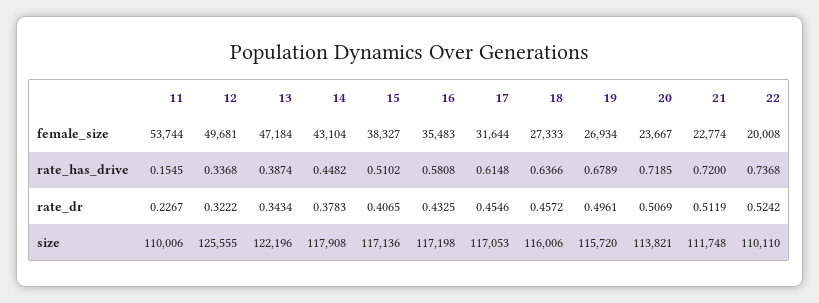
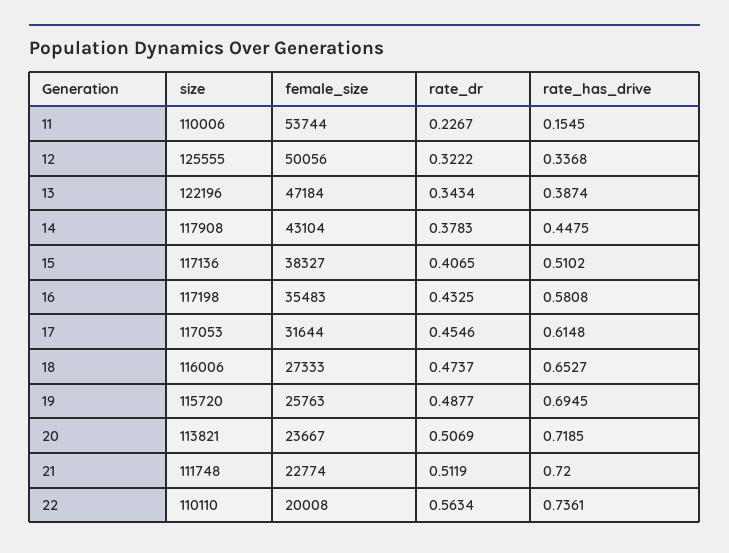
12, female_size: 49681 -> 50056
19, female_size: 26934 -> 25763
14, rate_has_drive: 0.4482 -> 0.4475
18, rate_has_drive: 0.6366 -> 0.6527
19, rate_has_drive: 0.6789 -> 0.6945
22, rate_has_drive: 0.7368 -> 0.7361
18, rate_dr: 0.4572 -> 0.4737
19, rate_dr: 0.4961 -> 0.4877
22, rate_dr: 0.5242 -> 0.5634

